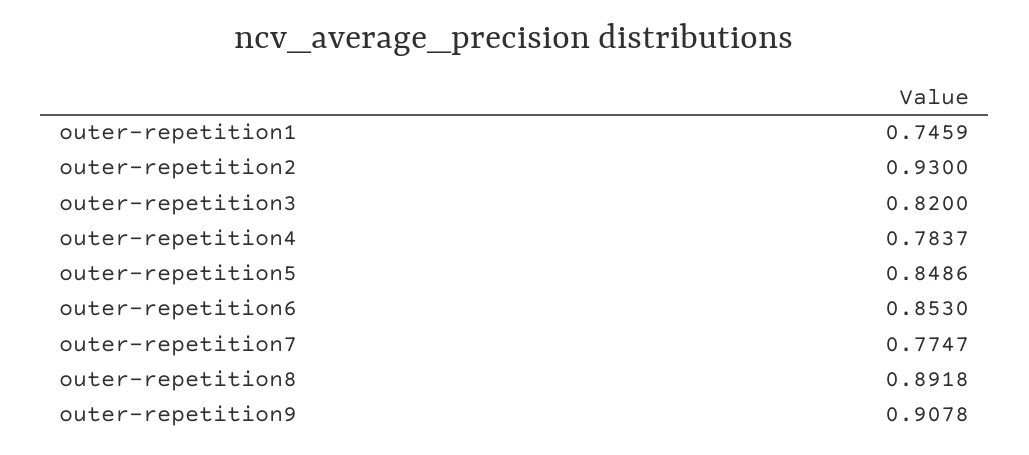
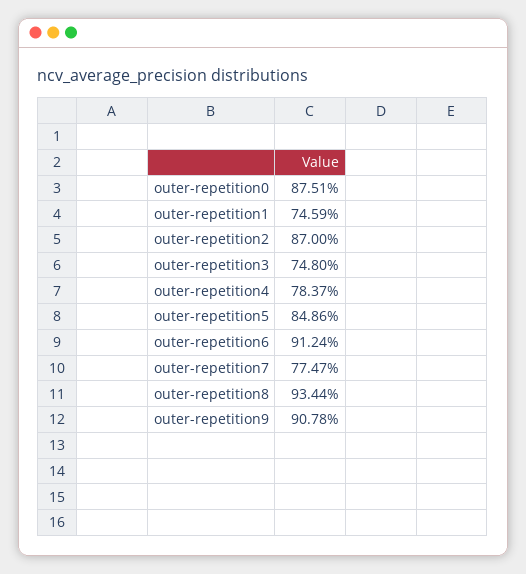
outer-repetition2: 0.93 -> 0.87
outer-repetition3: 0.82 -> 0.748
outer-repetition6: 0.853 -> 0.9124
outer-repetition8: 0.8918 -> 0.9344
outer-repetition0: none -> 0.8751

